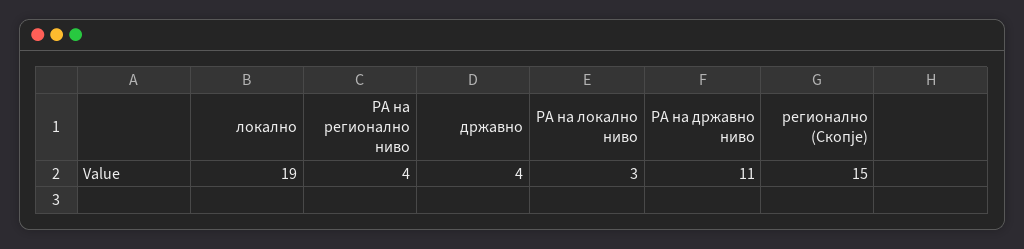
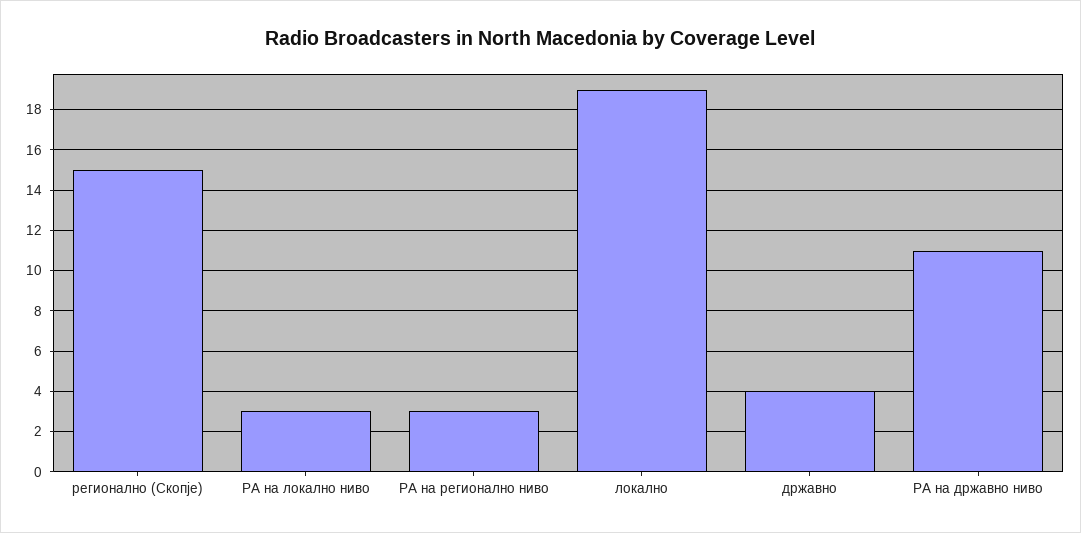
РА на регионално ниво: 4 -> 3

